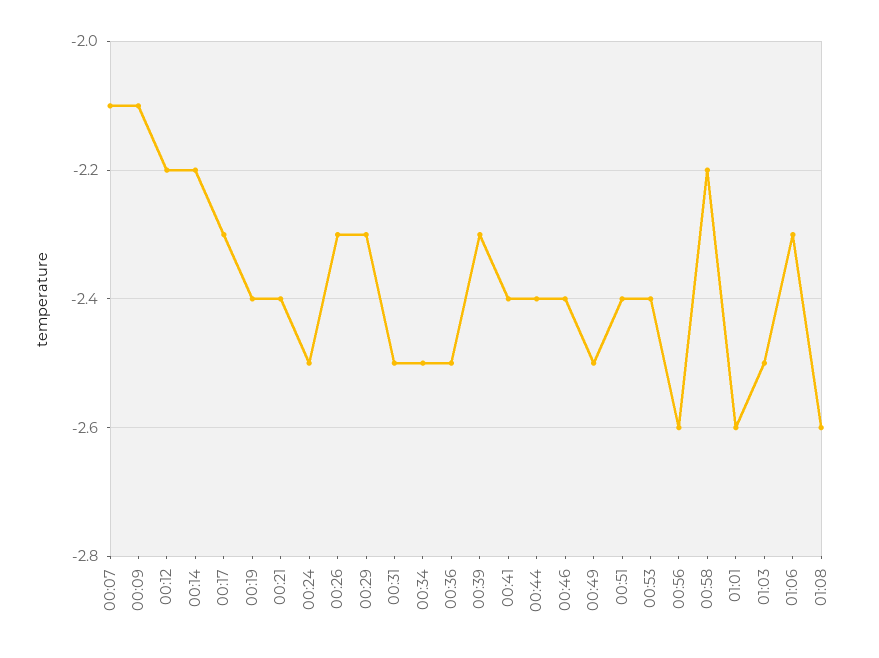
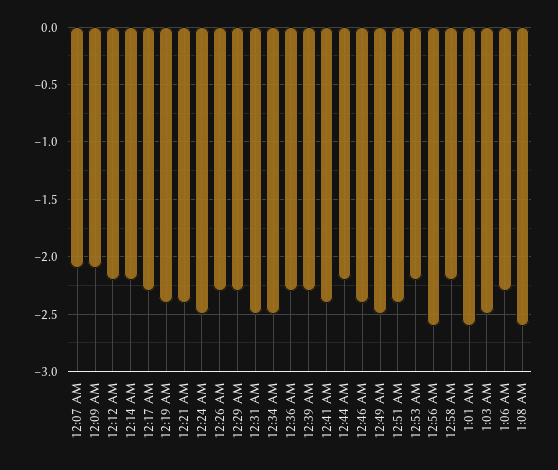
00:36: -2.5 -> -2.3
00:44: -2.4 -> -2.2
00:53: -2.4 -> -2.2

